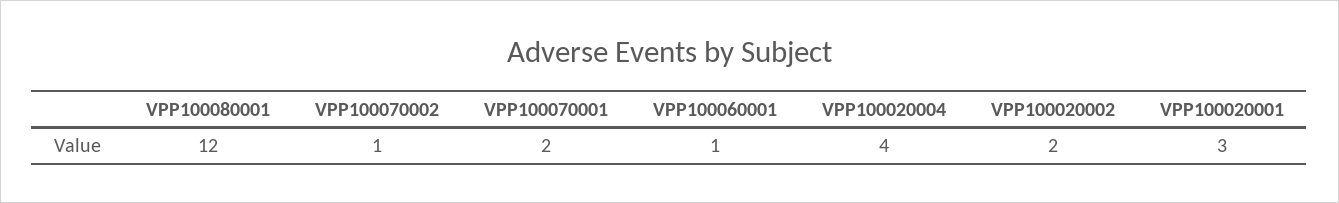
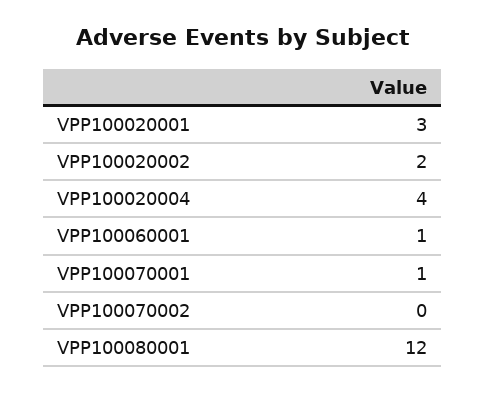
VPP100070002: 1 -> 0
VPP100070001: 2 -> 1

